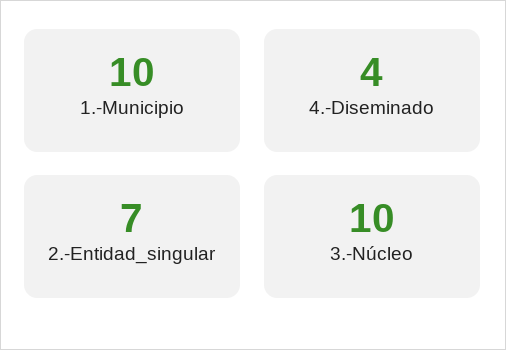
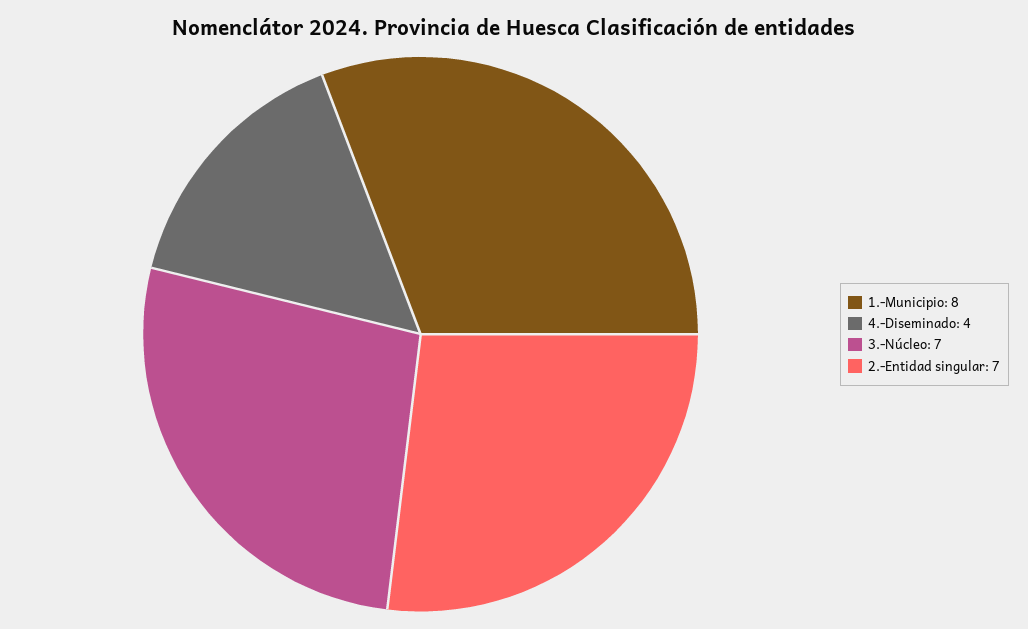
1.-Municipio: 10 -> 8
3.-Núcleo: 10 -> 7

